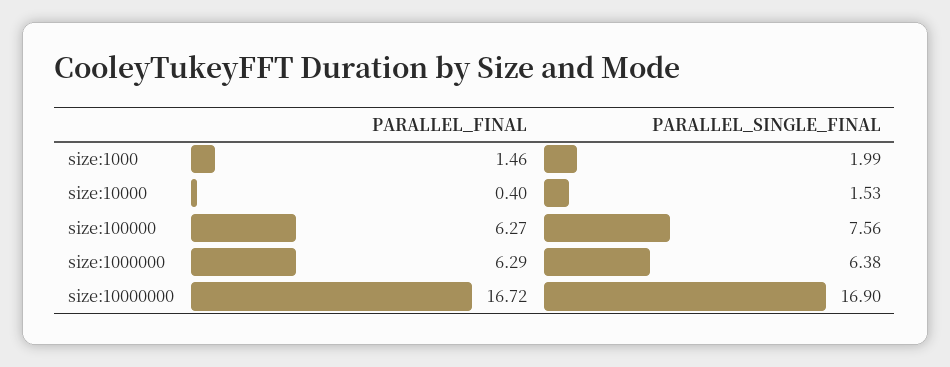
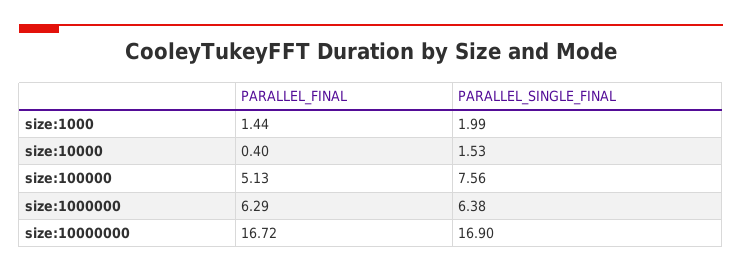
PARALLEL_FINAL, size:1000: 1.46 -> 1.44
PARALLEL_FINAL, size:100000: 6.27 -> 5.13

